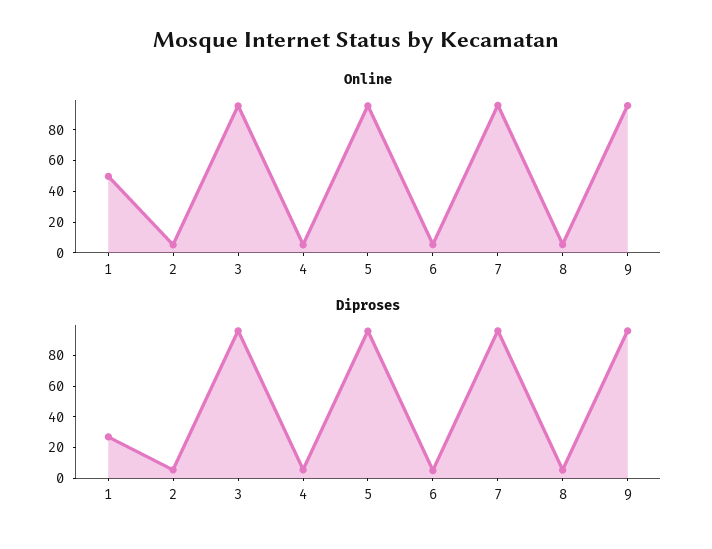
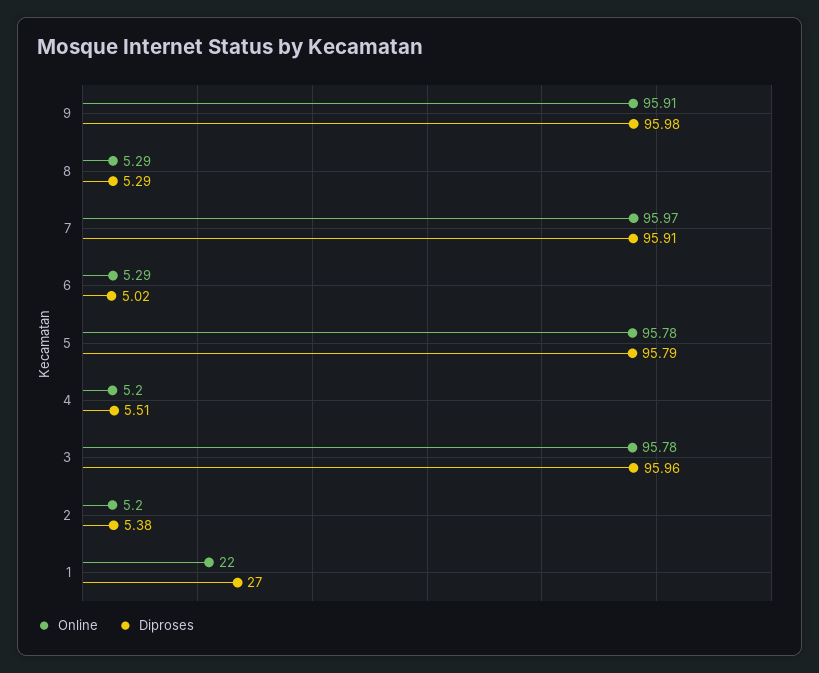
Online, 1: 50 -> 22

